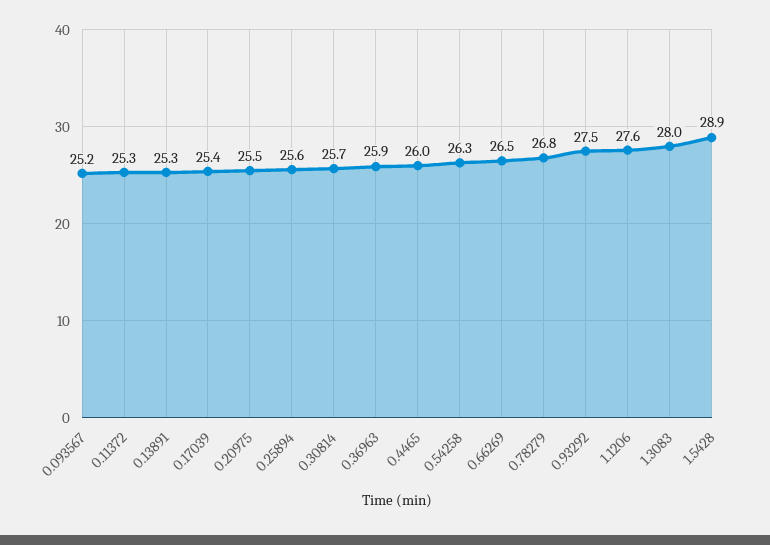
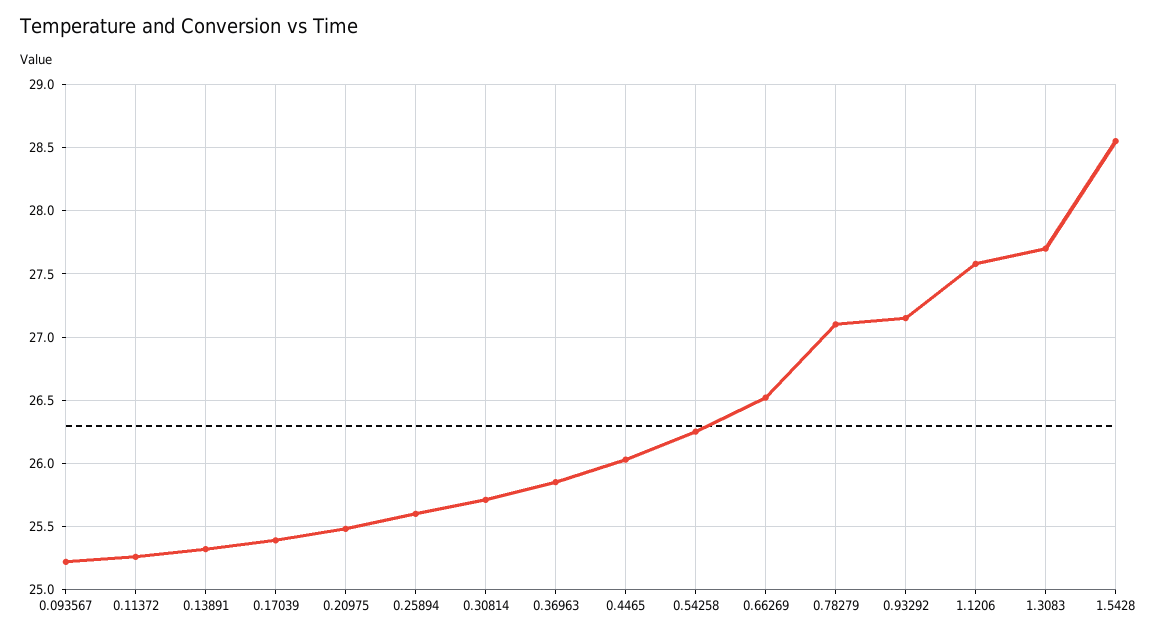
0.78279: 26.8 -> 27.1
0.93292: 27.5 -> 27.15
1.3083: 28 -> 27.7
1.5428: 28.9 -> 28.55

